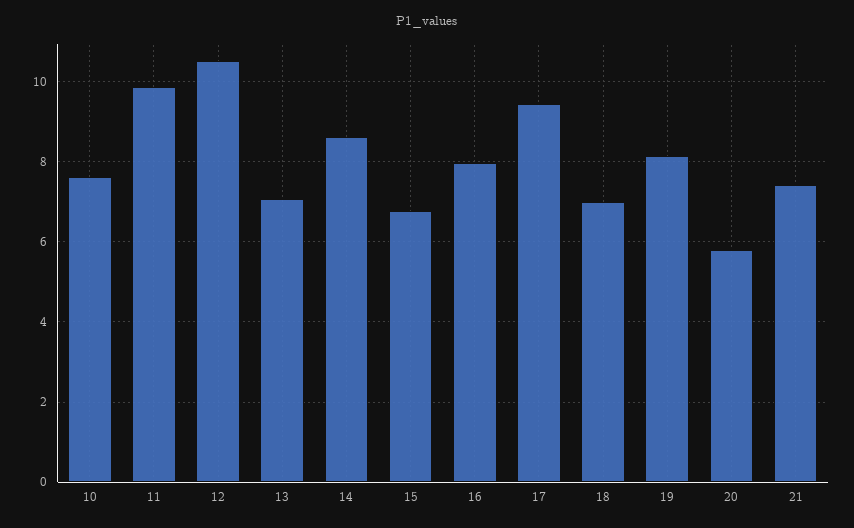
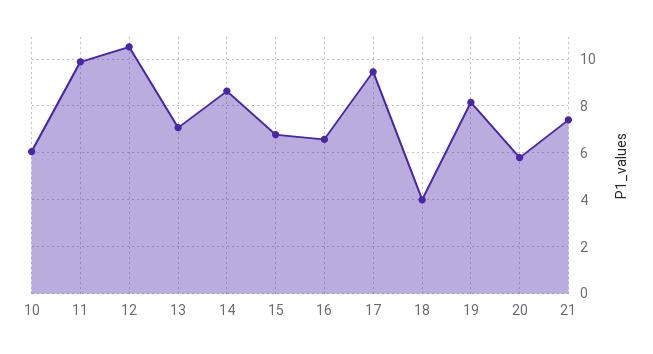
10: 7.6 -> 6
16: 8 -> 6.5
18: 7 -> 4

